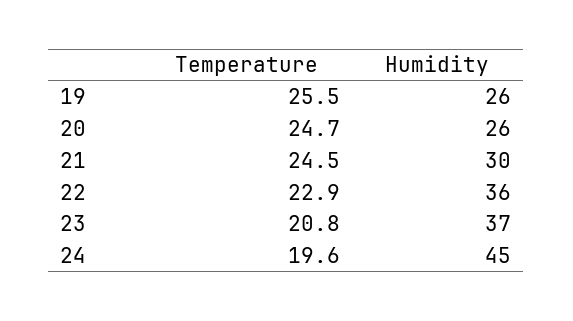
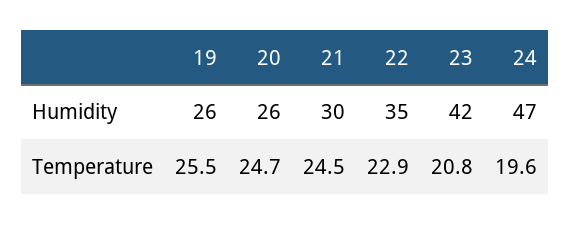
Humidity, 22: 36 -> 35
Humidity, 23: 37 -> 42
Humidity, 24: 45 -> 47

